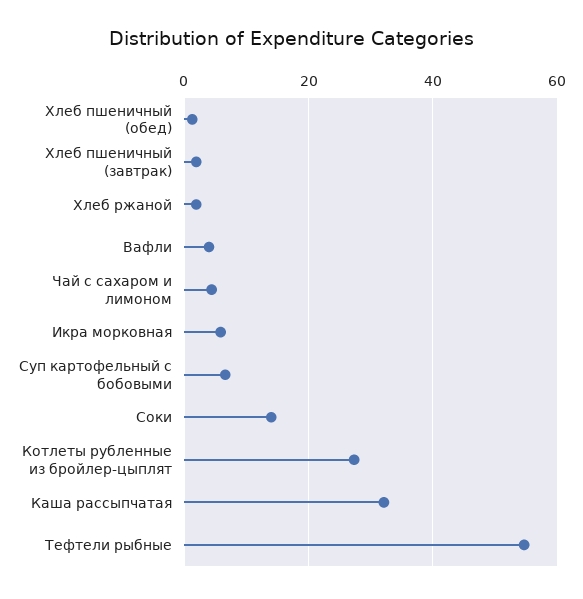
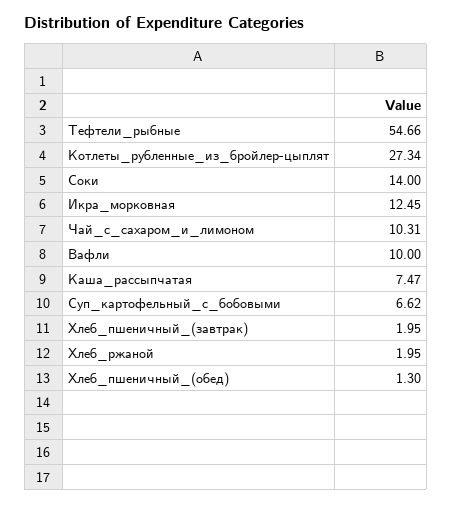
Вафли: 4 -> 10
Чай с сахаром и лимоном: 4 -> 10.31
Икра морковная: 6 -> 12.45
Каша рассыпчатая: 32 -> 7.47

